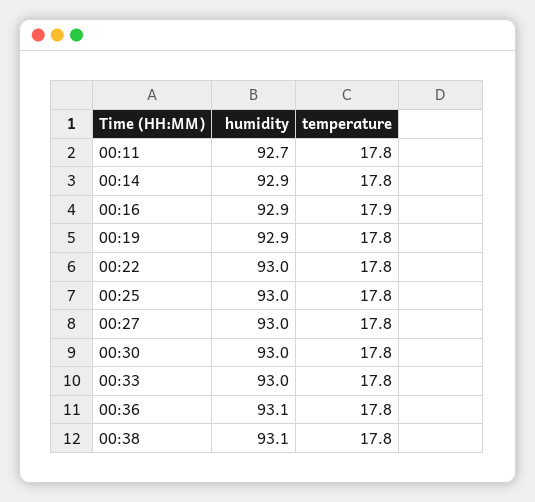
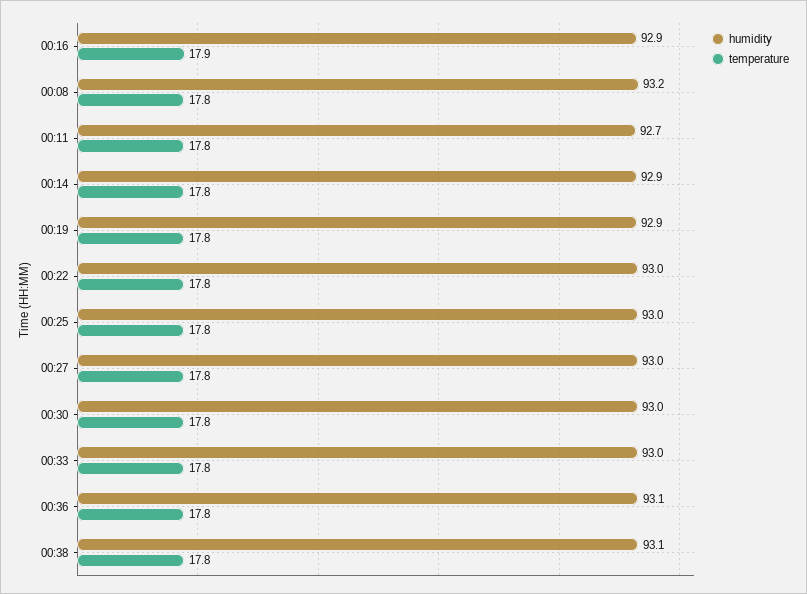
humidity, 00:08: none -> 93.2
temperature, 00:08: none -> 17.8

